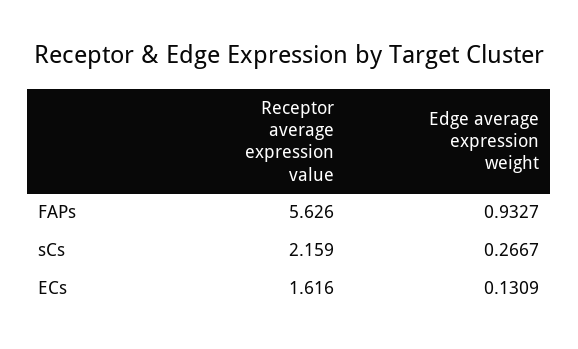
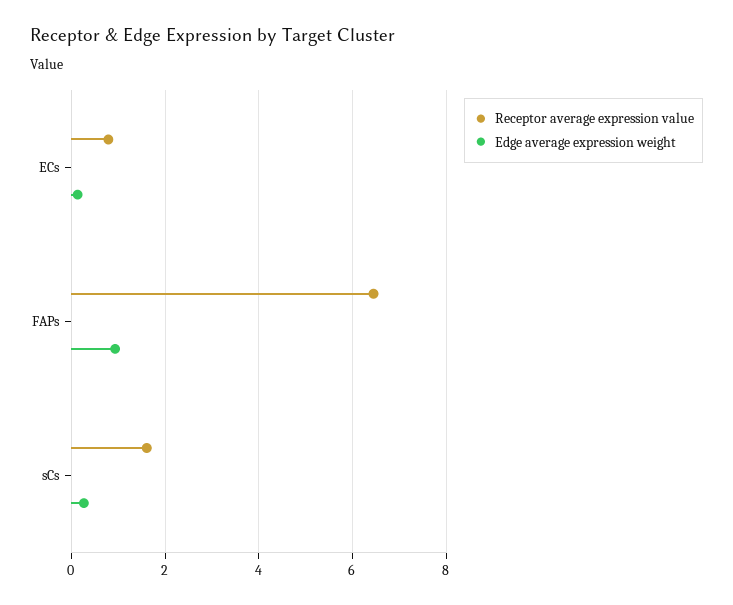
Receptor average expression value, FAPs: 5.626 -> 6.4
Receptor average expression value, sCs: 2.159 -> 1.6
Receptor average expression value, ECs: 1.616 -> 0.8

